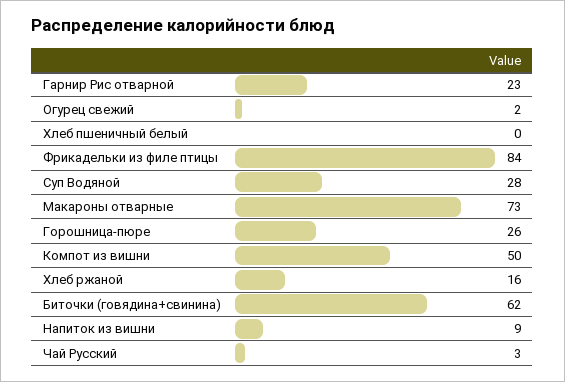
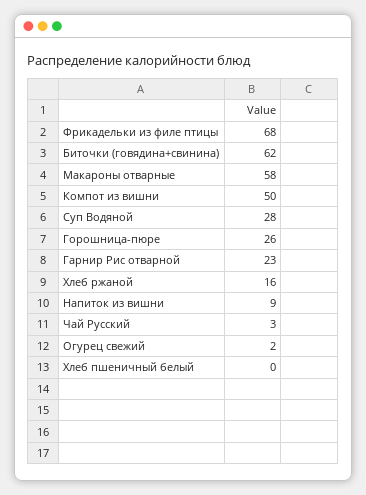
Фрикадельки из филе птицы: 84 -> 68
Макароны отварные: 73 -> 58

